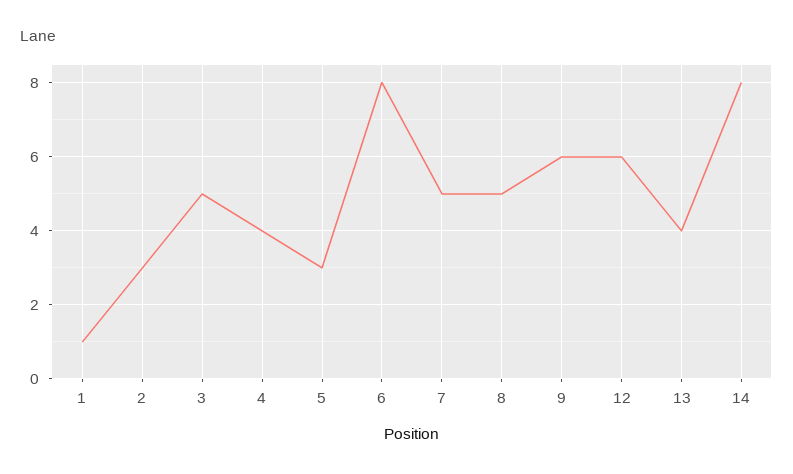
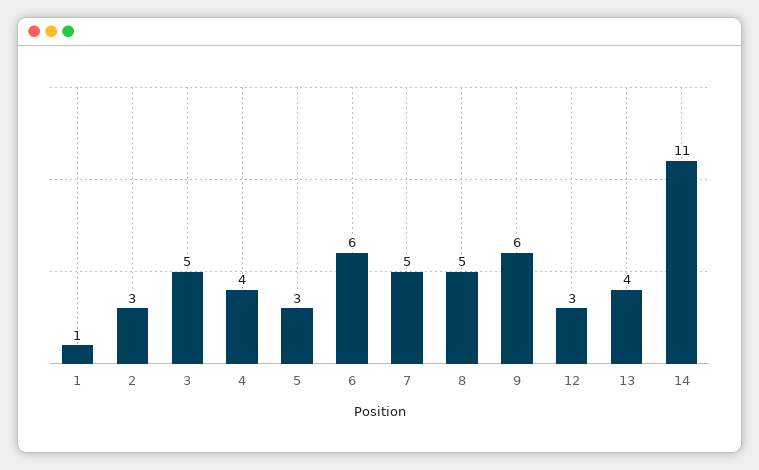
6: 8 -> 6
12: 6 -> 3
14: 8 -> 11

